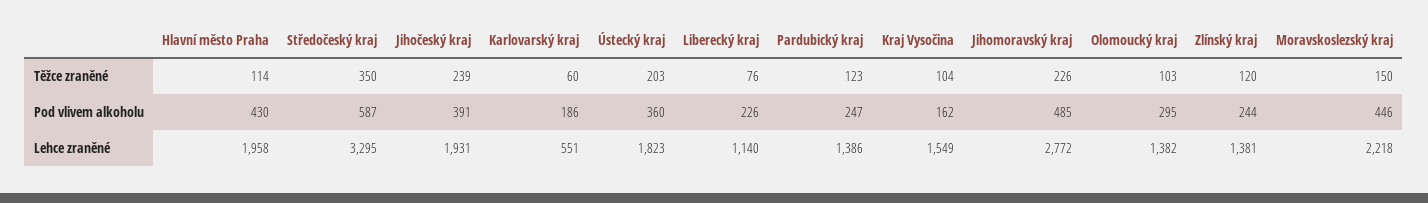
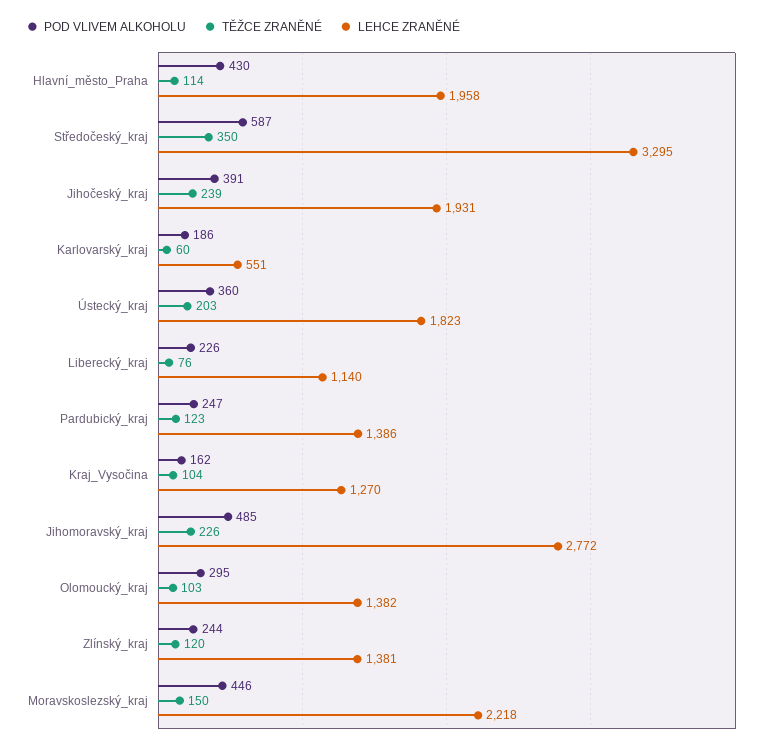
Lehce zraněné, Kraj Vysočina: 1549 -> 1270

